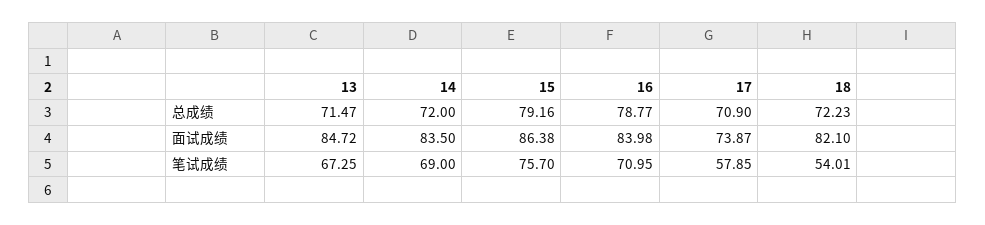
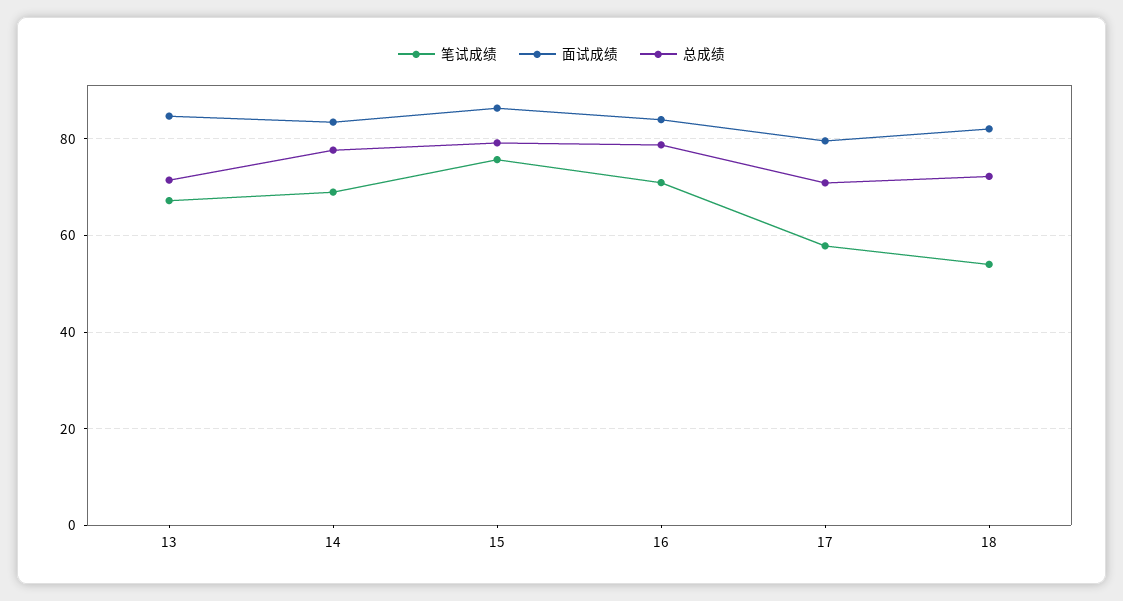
总成绩, 14: 72 -> 78
面试成绩, 17: 73.87 -> 80

